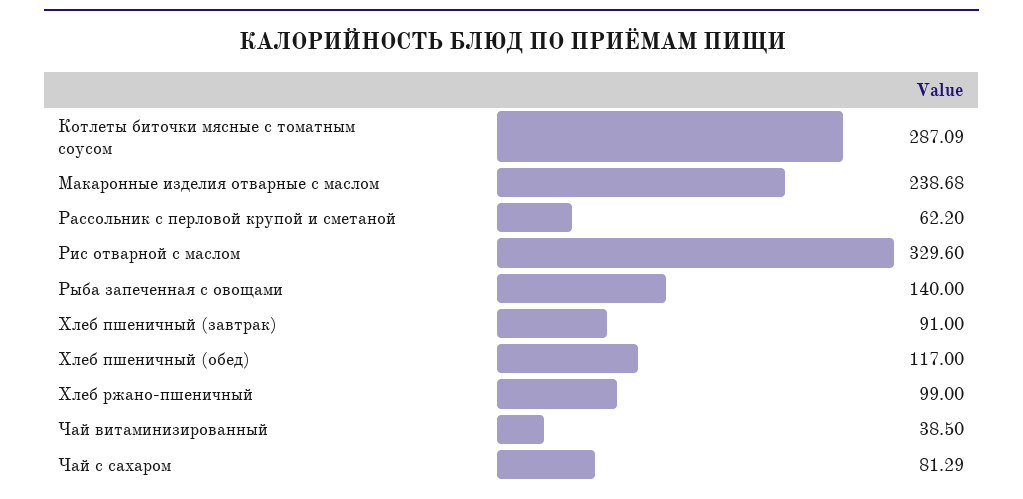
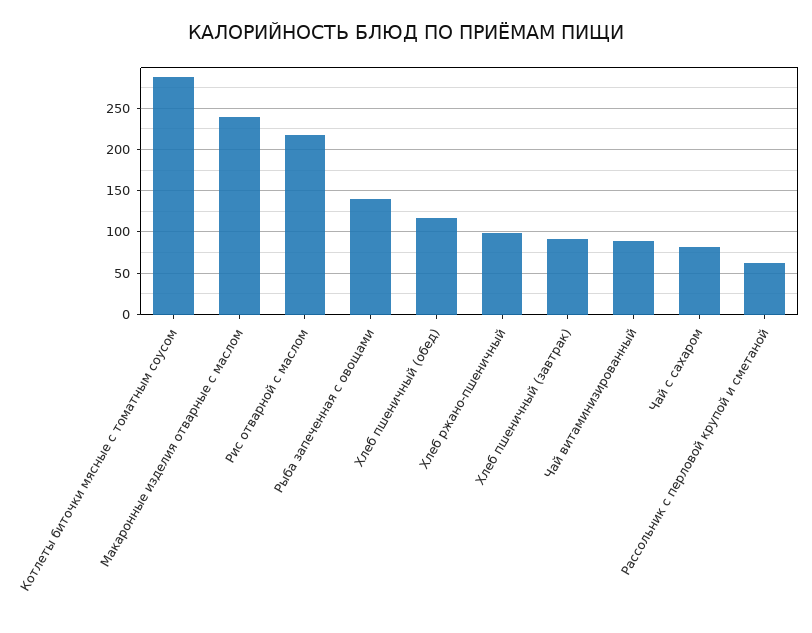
Рис отварной с маслом: 329.6 -> 220
Чай витаминизированный: 38.5 -> 90

